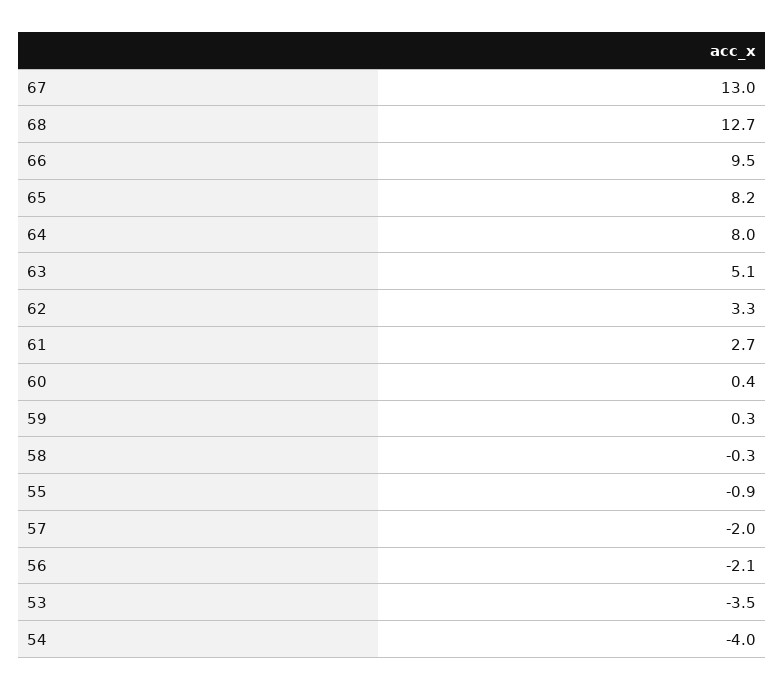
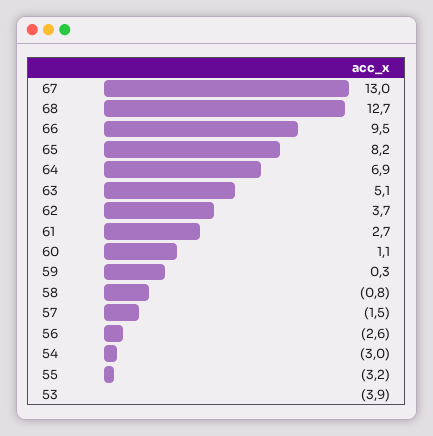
64: 8 -> 6.9
62: 3.3 -> 3.7
60: 0.4 -> 1.1
58: -0.3 -> -0.8
55: -0.9 -> -3.2
57: -2 -> -1.5
56: -2.1 -> -2.6
53: -3.5 -> -3.9
54: -4 -> -3

